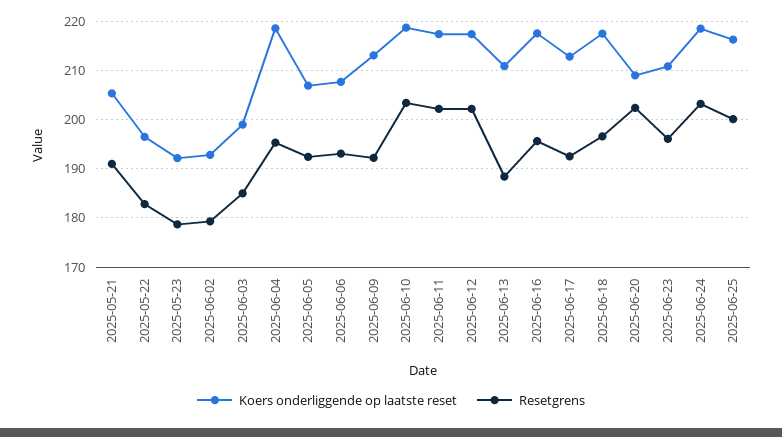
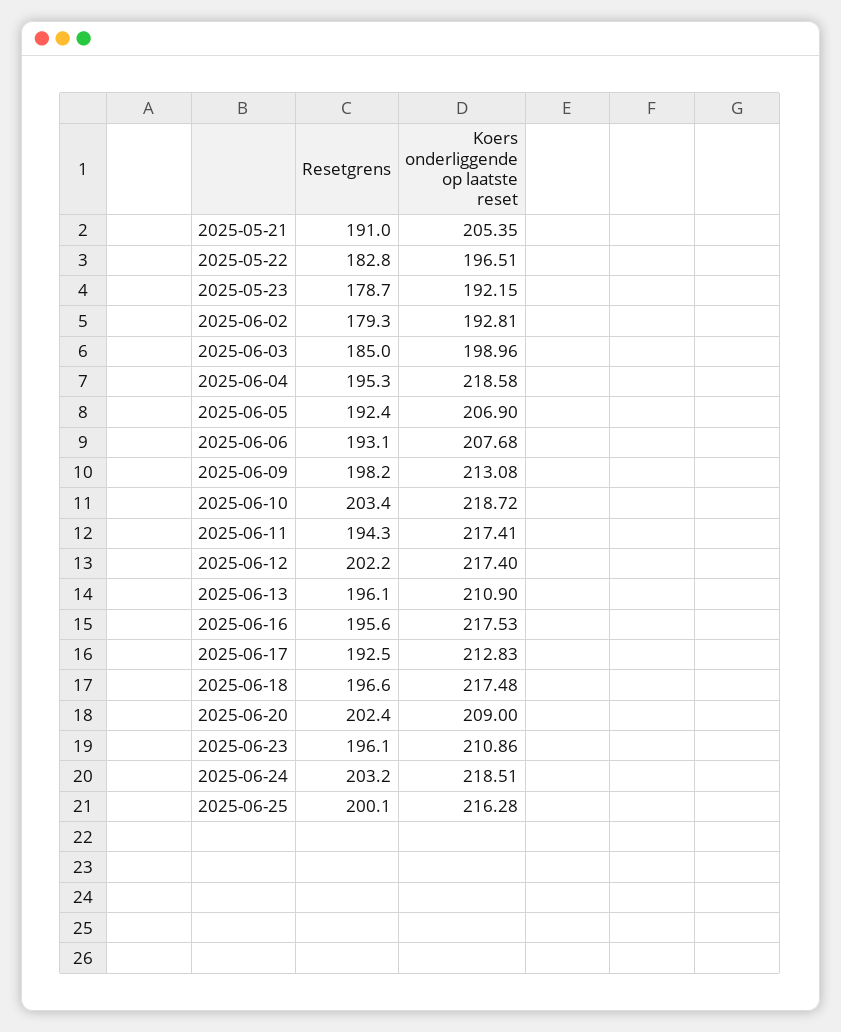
Resetgrens, 2025-06-09: 192 -> 198.2
Resetgrens, 2025-06-11: 202 -> 194.3
Resetgrens, 2025-06-13: 188 -> 196.1

